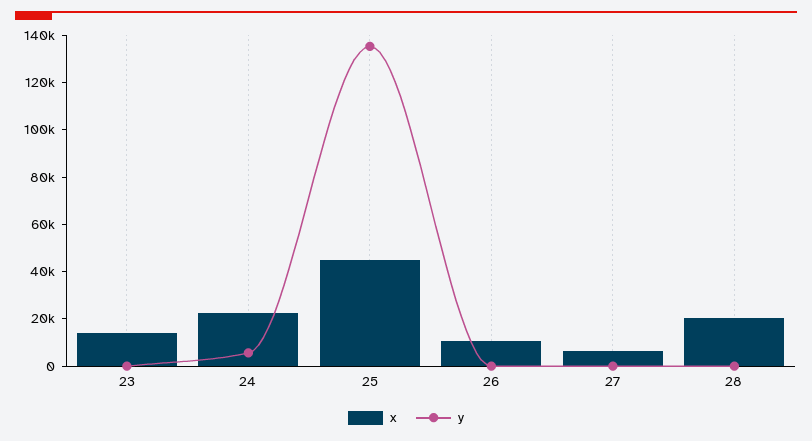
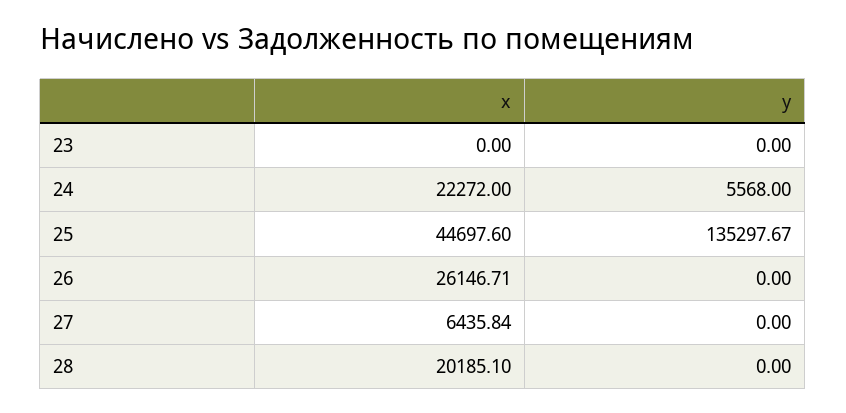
x, 23: 15000 -> 0
x, 26: 10000 -> 26146.71

